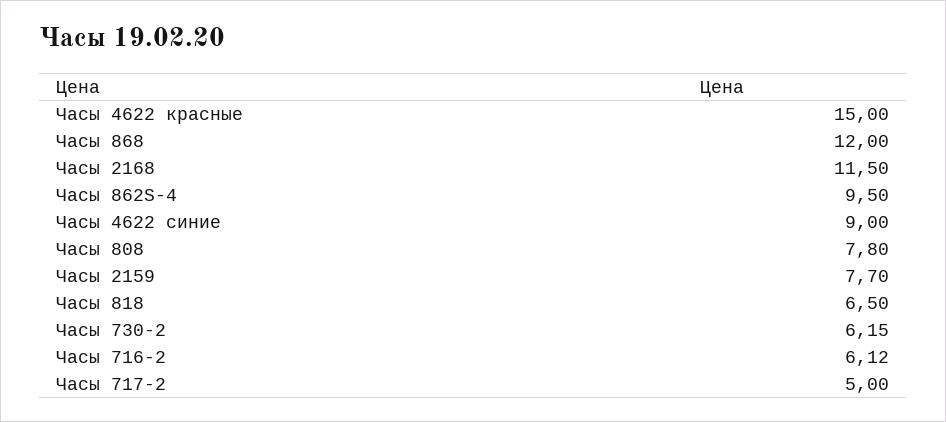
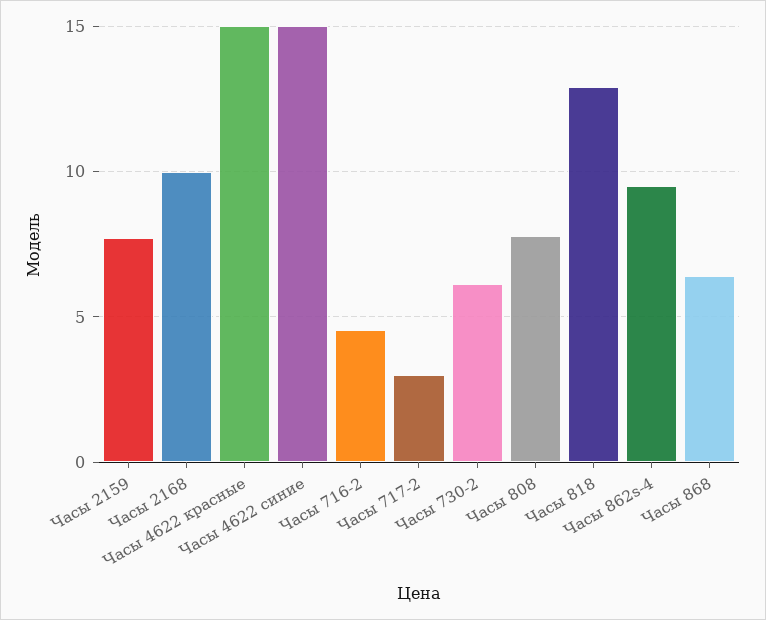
Часы 868: 12 -> 6.5
Часы 2168: 11.5 -> 10
Часы 4622 синие: 9 -> 15
Часы 818: 6.5 -> 13
Часы 716-2: 6.12 -> 4.5
Часы 717-2: 5 -> 3

